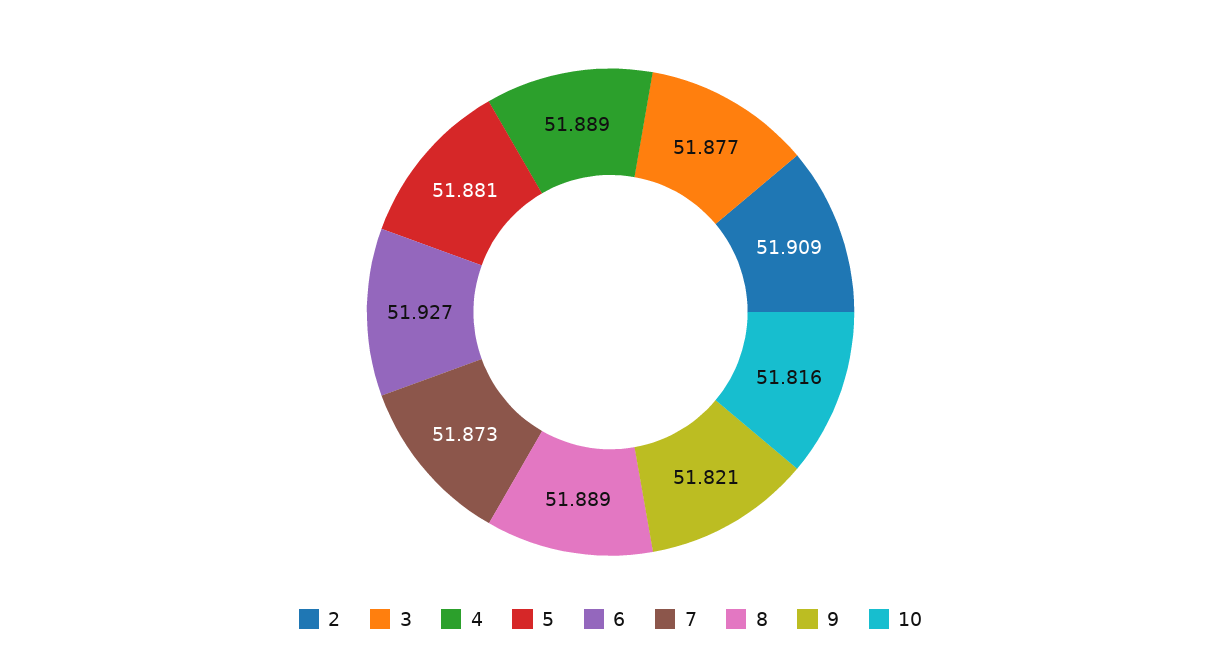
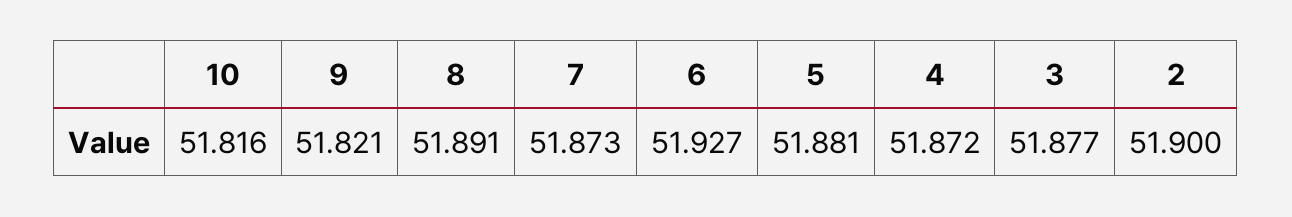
2: 51.909 -> 51.9
4: 51.889 -> 51.872
8: 51.889 -> 51.891

